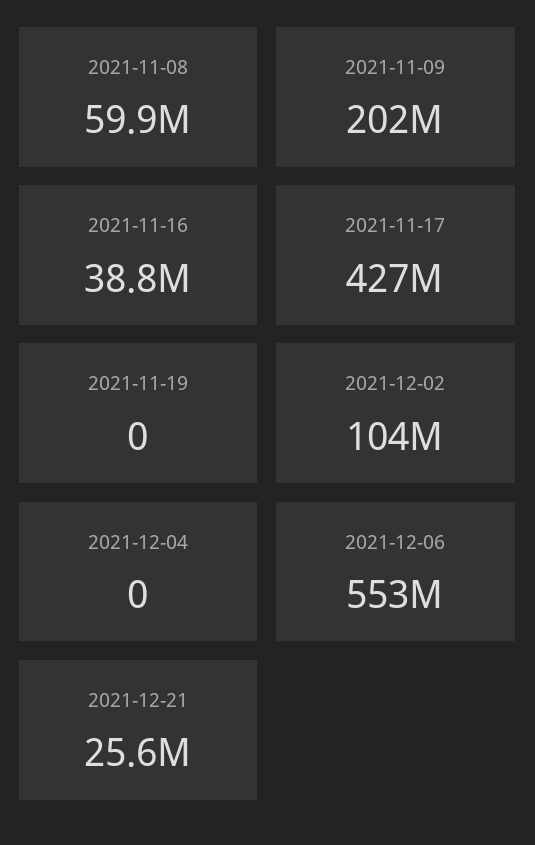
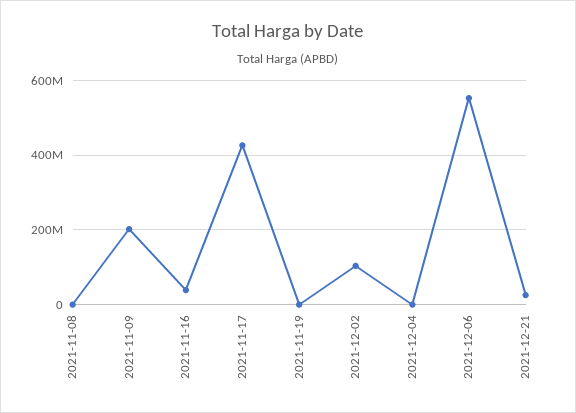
2021-11-08: 59900000 -> 0

